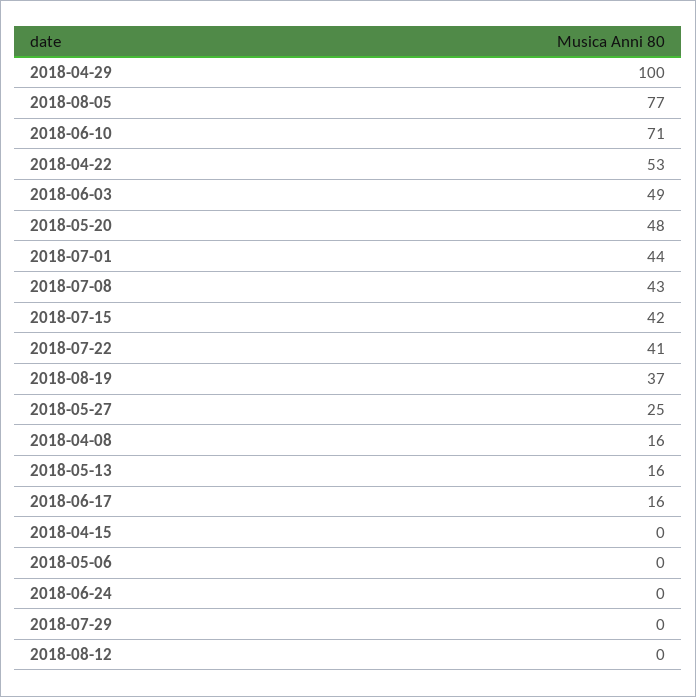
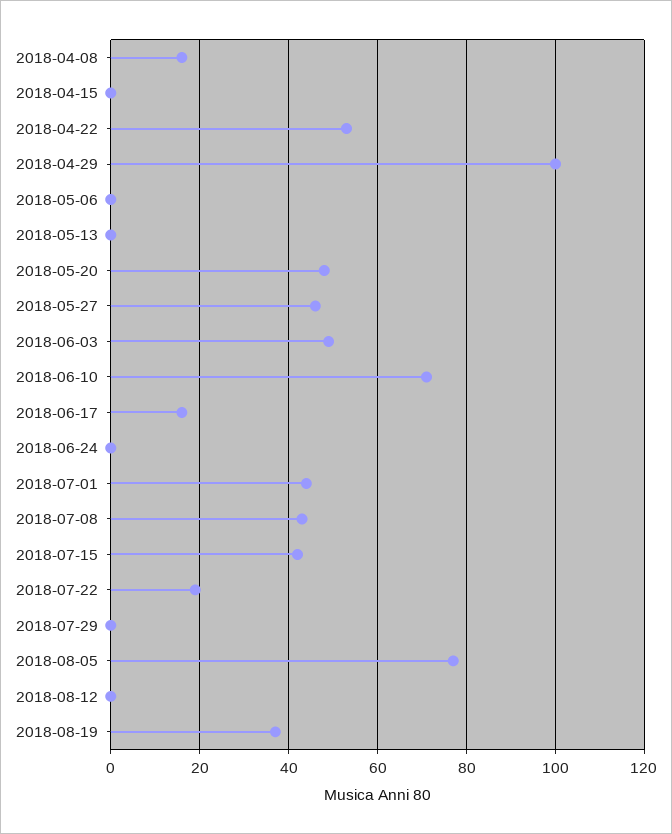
2018-07-22: 41 -> 20
2018-05-27: 25 -> 45
2018-05-13: 16 -> 0

